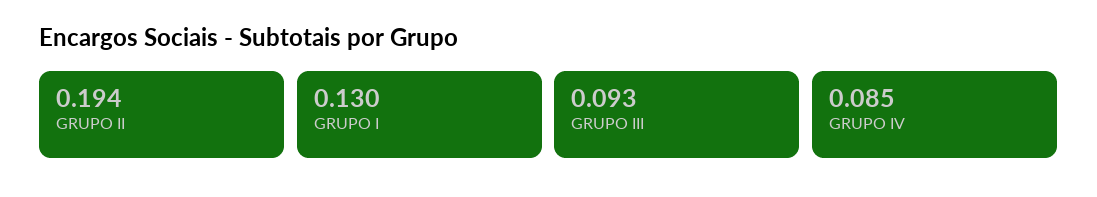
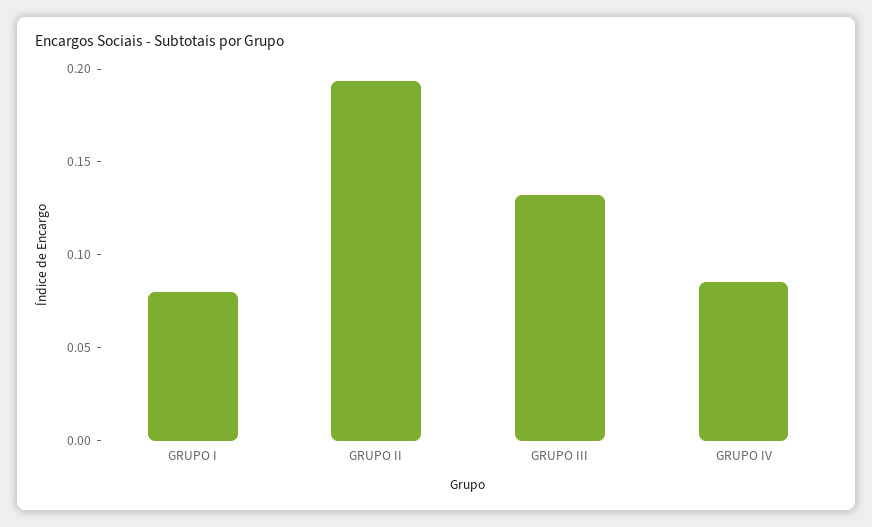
GRUPO I: 0.13 -> 0.08
GRUPO III: 0.093 -> 0.13

